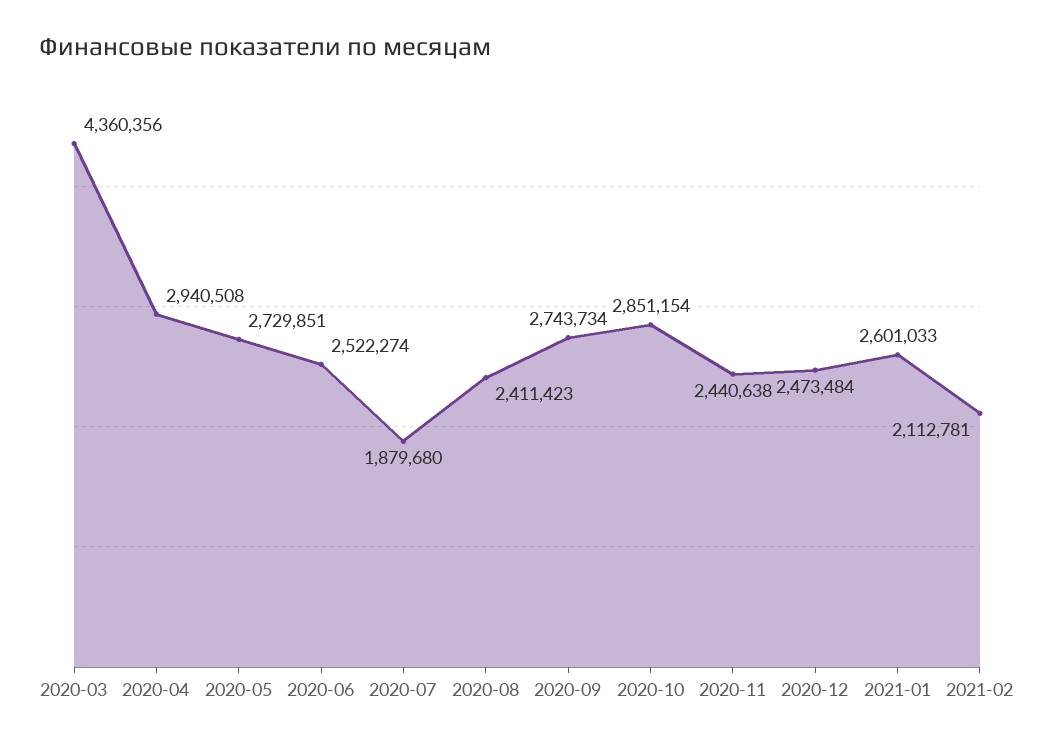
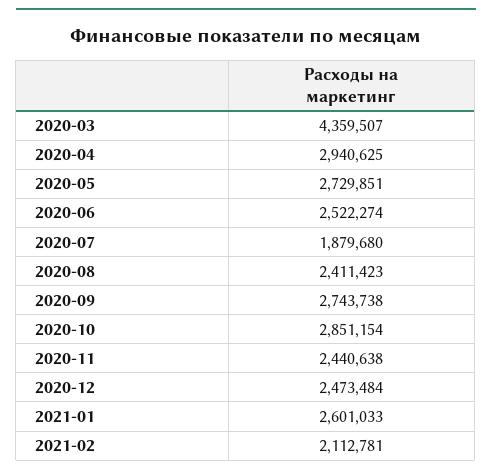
2020-03: 4360356 -> 4359507
2020-04: 2940508 -> 2940625
2020-09: 2743734 -> 2743738

